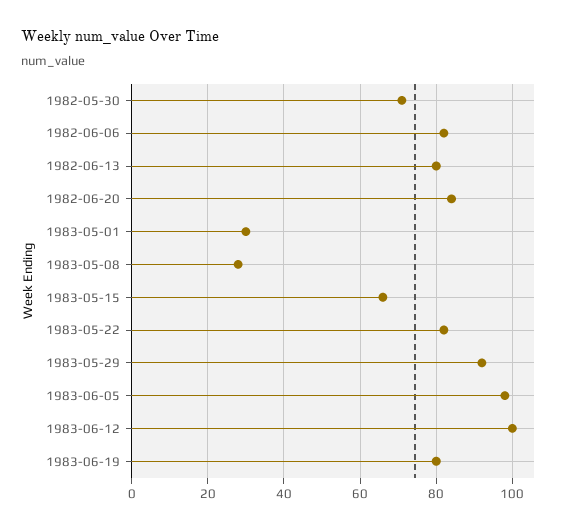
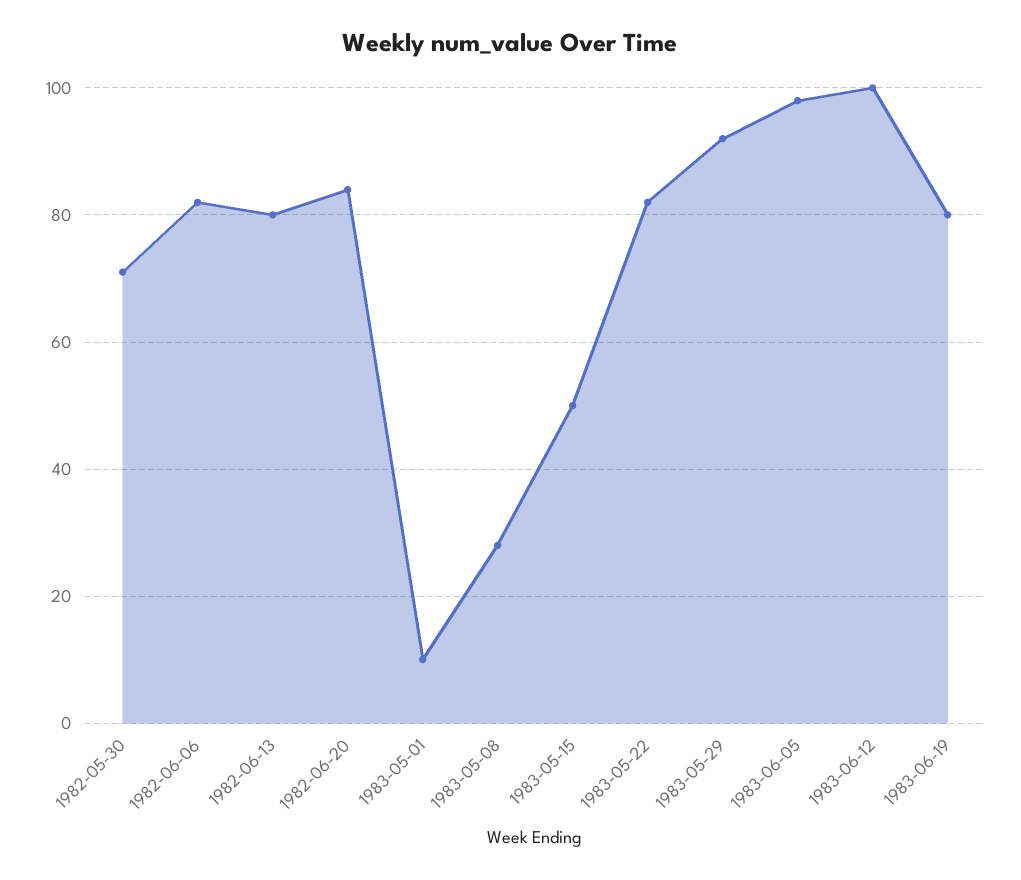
1983-05-01: 30 -> 10
1983-05-15: 65 -> 50

